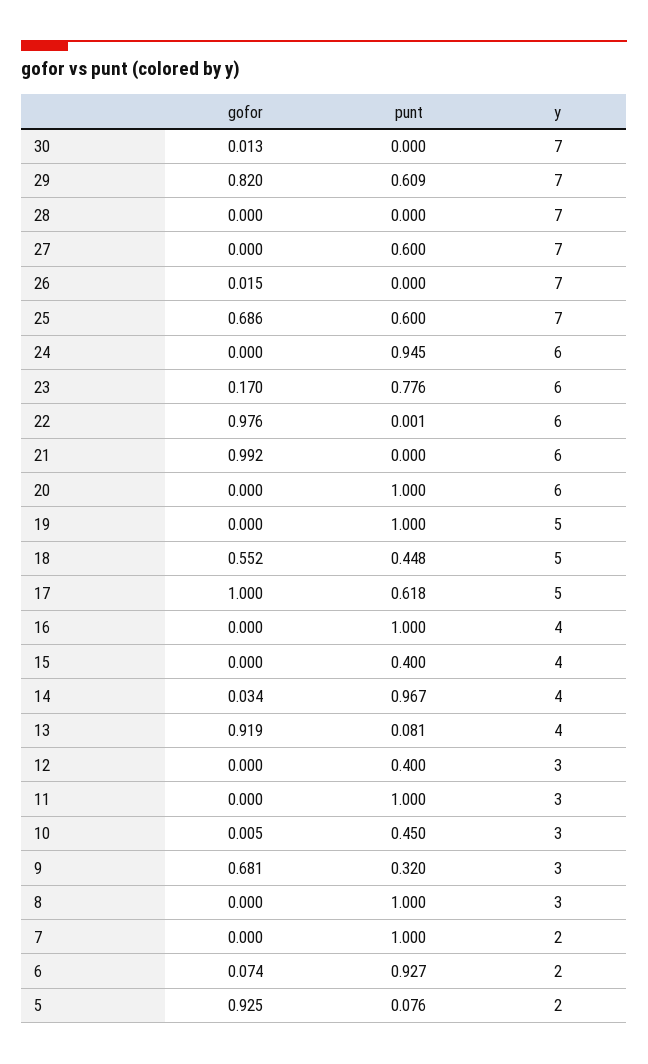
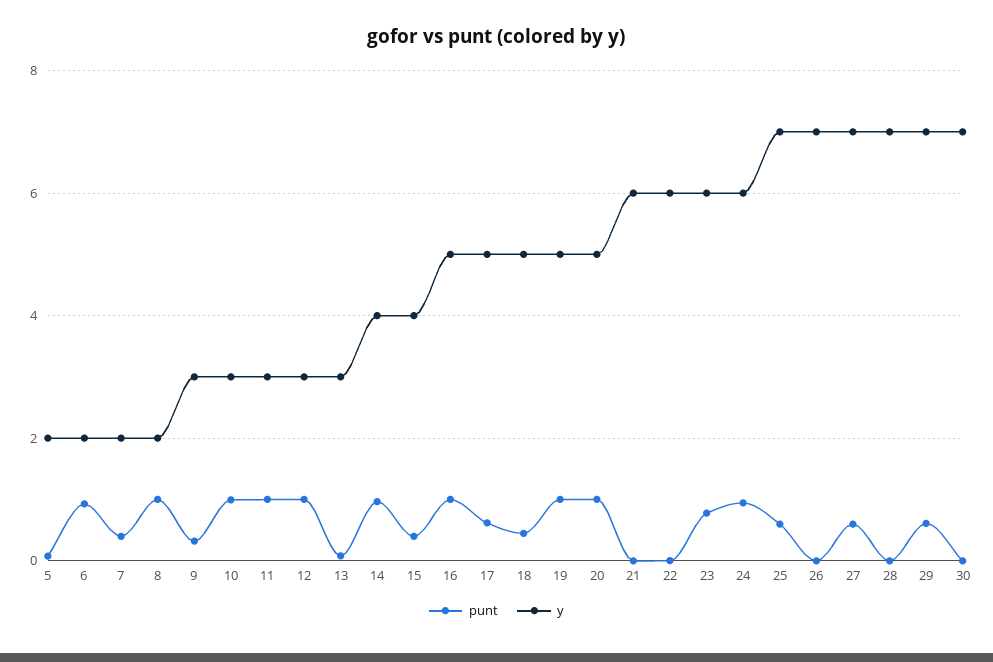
gofor, 30: 0.013 -> none
gofor, 29: 0.82 -> none
gofor, 28: 0 -> none
gofor, 27: 0 -> none
gofor, 26: 0.015 -> none
gofor, 25: 0.686 -> none
gofor, 24: 0 -> none
gofor, 23: 0.17 -> none
gofor, 22: 0.976 -> none
gofor, 21: 0.992 -> none
gofor, 20: 0 -> none
y, 20: 6 -> 5
gofor, 19: 0 -> none
gofor, 18: 0.552 -> none
gofor, 17: 1 -> none
gofor, 16: 0 -> none
y, 16: 4 -> 5
gofor, 15: 0 -> none
gofor, 14: 0.034 -> none
gofor, 13: 0.919 -> none
y, 13: 4 -> 3
gofor, 12: 0 -> none
punt, 12: 0.4 -> 1
gofor, 11: 0 -> none
gofor, 10: 0.005 -> none
punt, 10: 0.45 -> 1
gofor, 9: 0.681 -> none
gofor, 8: 0 -> none
y, 8: 3 -> 2
gofor, 7: 0 -> none
punt, 7: 1 -> 0.4
gofor, 6: 0.074 -> none
gofor, 5: 0.925 -> none

